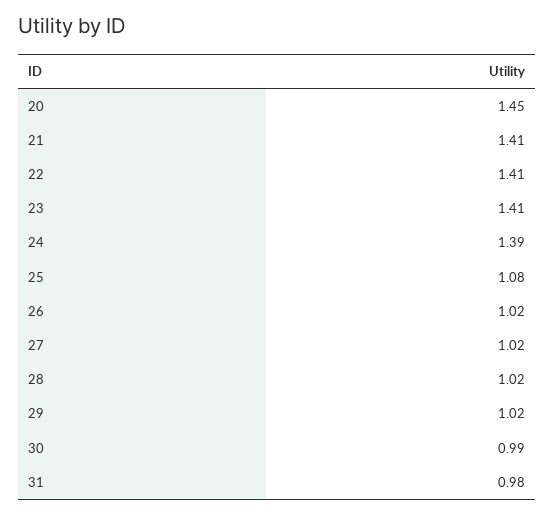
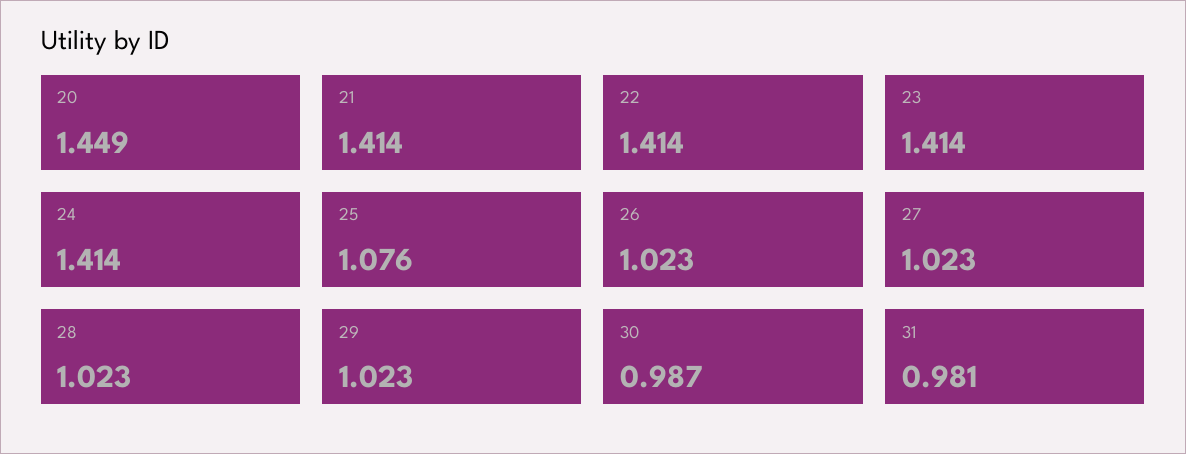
24: 1.39 -> 1.414

